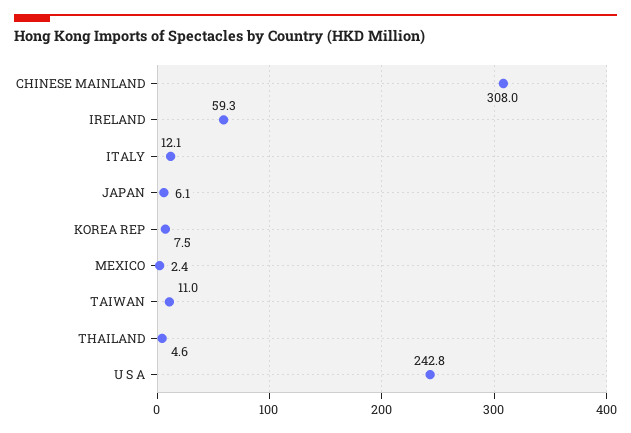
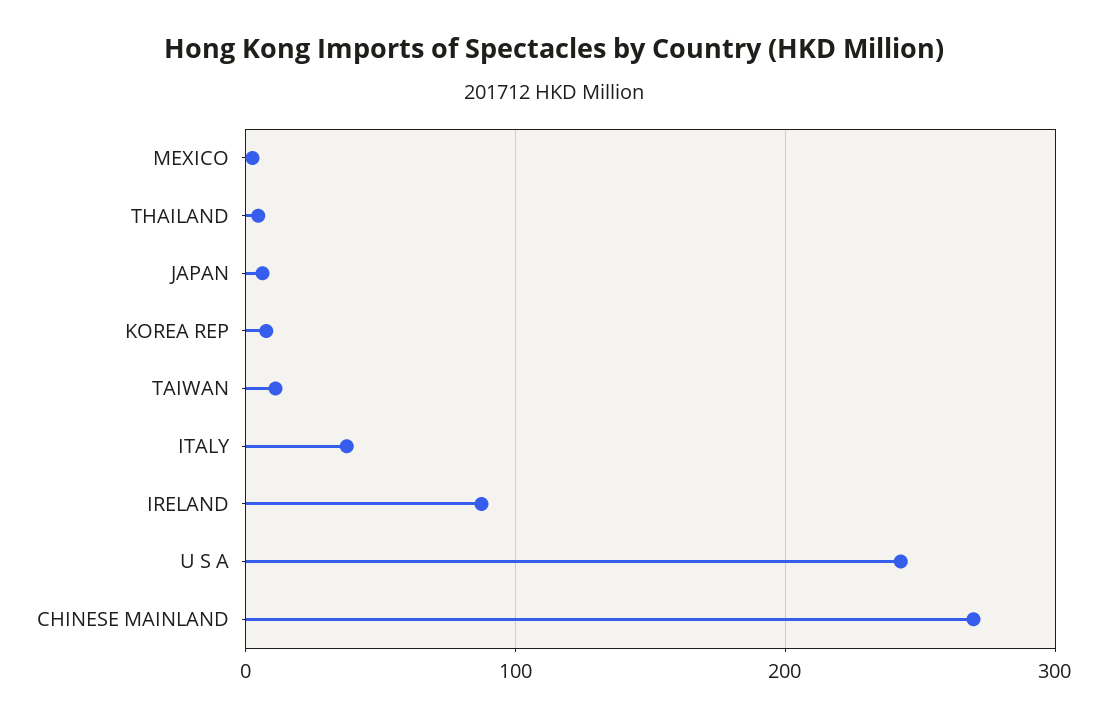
CHINESE MAINLAND: 308 -> 270
IRELAND: 59.3 -> 90
ITALY: 12.1 -> 40

